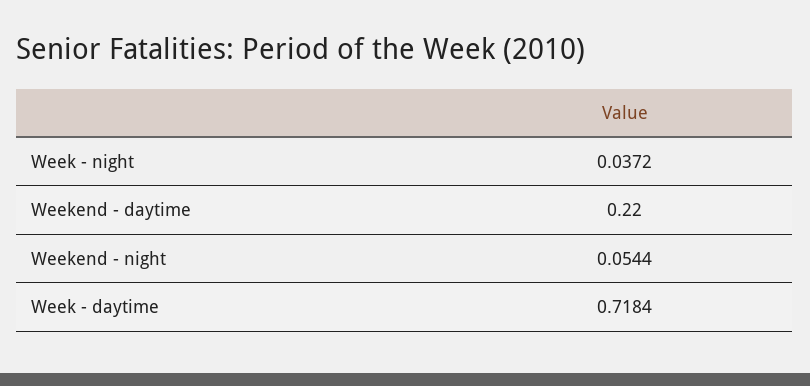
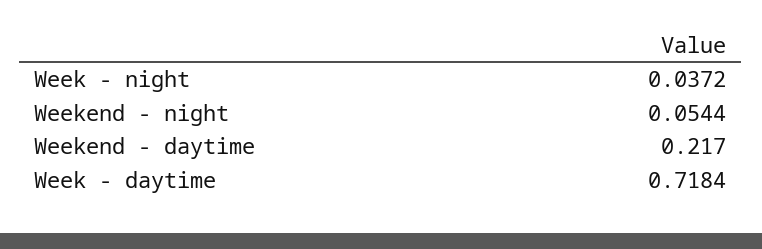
Weekend - daytime: 0.22 -> 0.217

